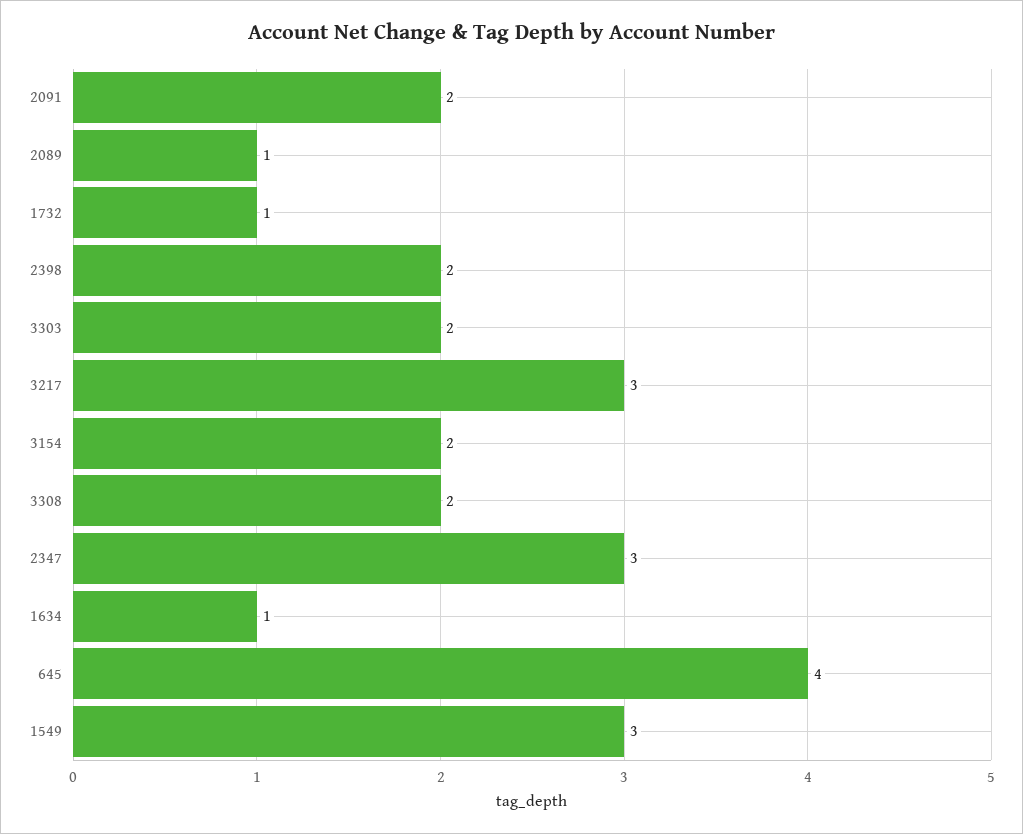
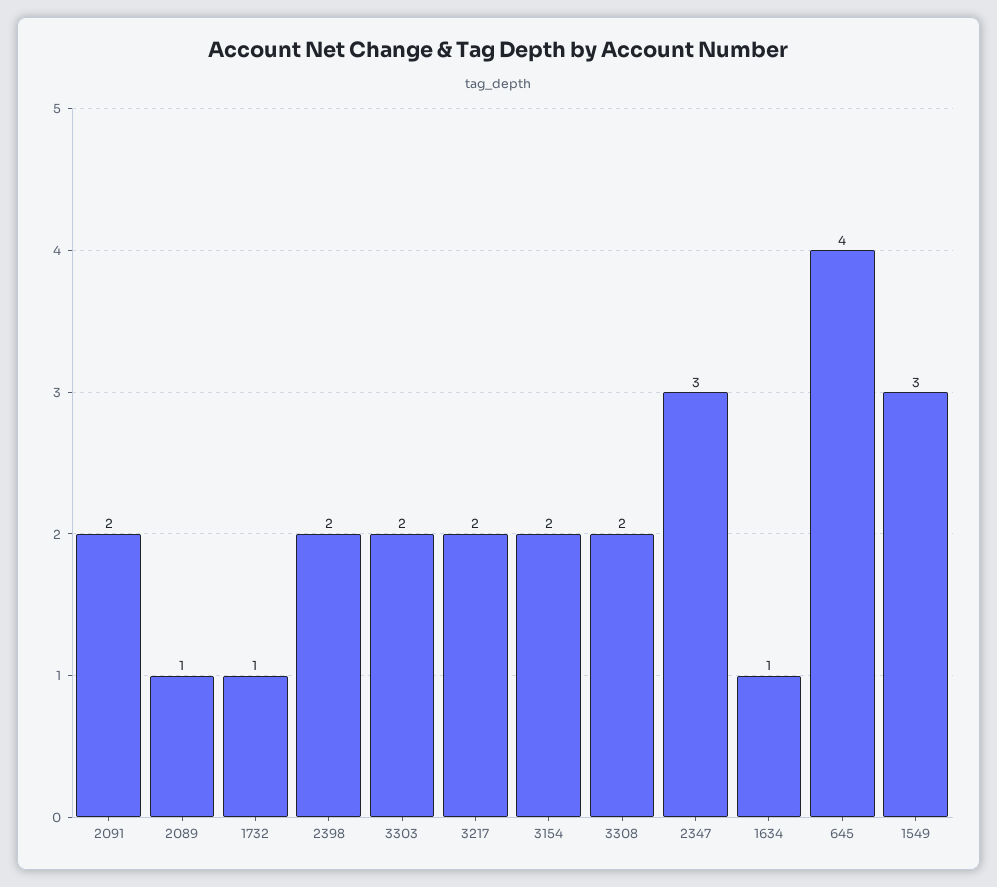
3217: 3 -> 2

